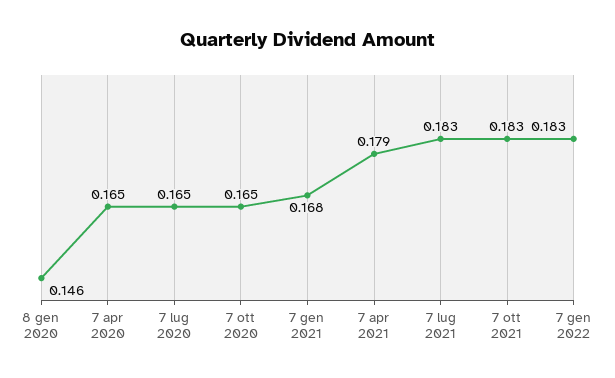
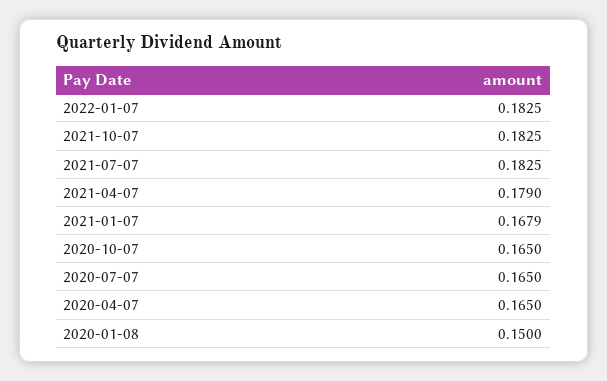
8 gen 2020: 0.146 -> 0.15

